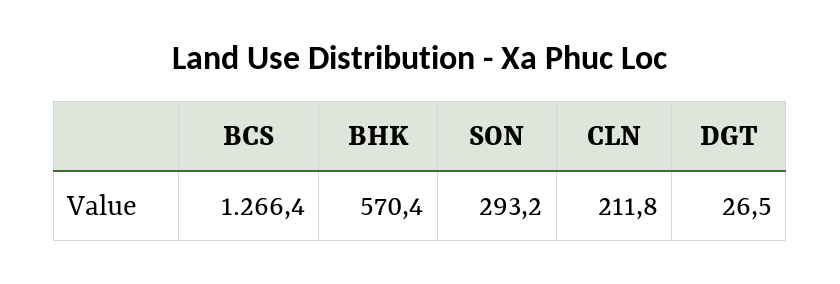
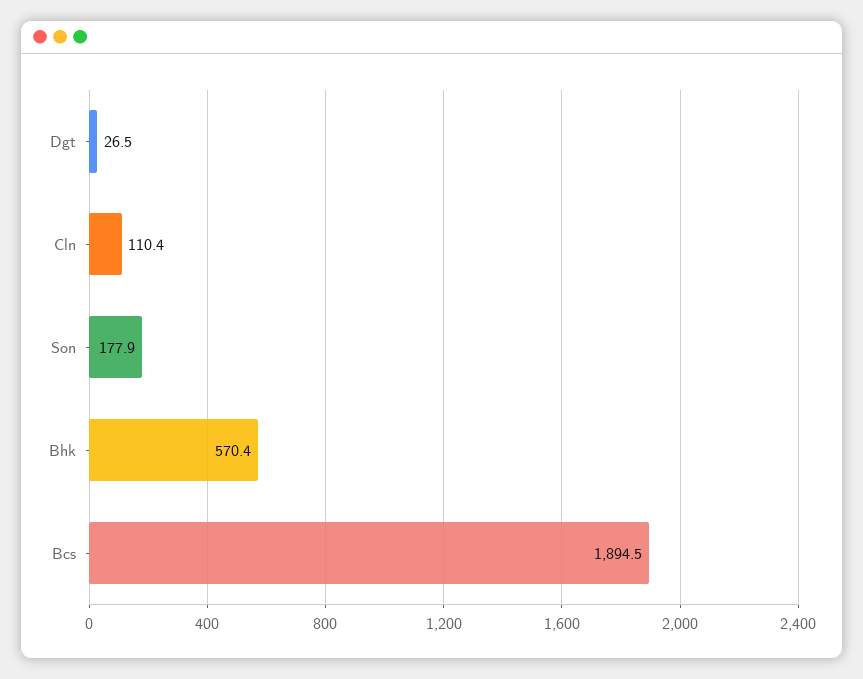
BCS: 1266.4 -> 1894.5
SON: 293.2 -> 177.9
CLN: 211.8 -> 110.4

